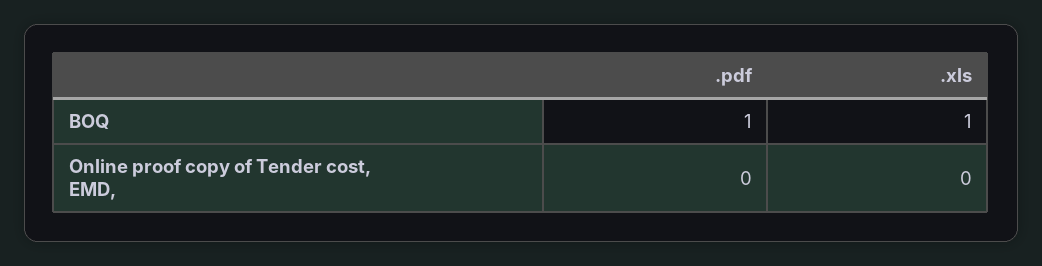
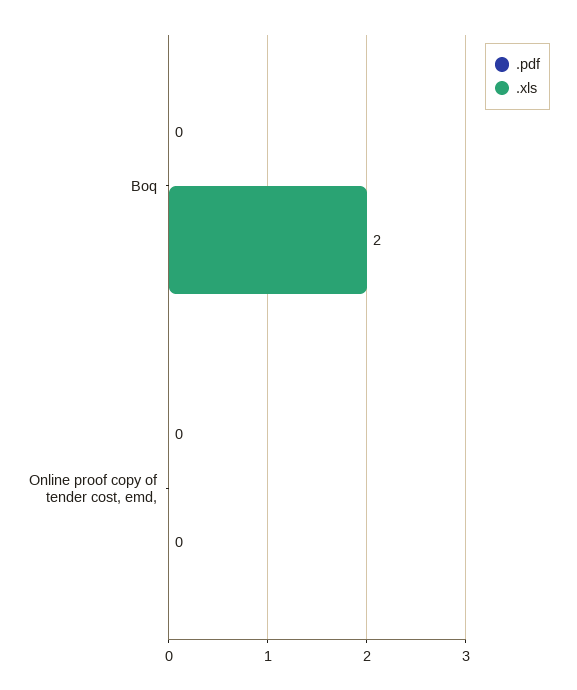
.pdf, BOQ: 1 -> 0
.xls, BOQ: 1 -> 2

